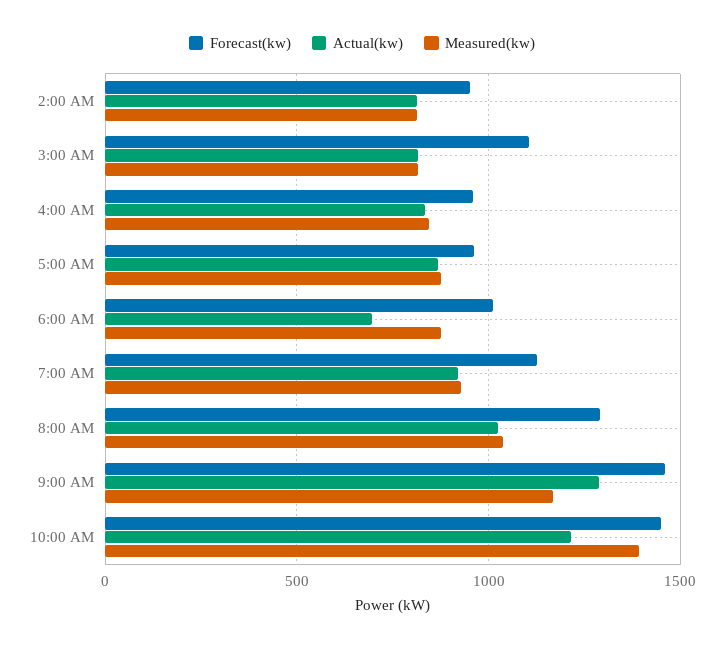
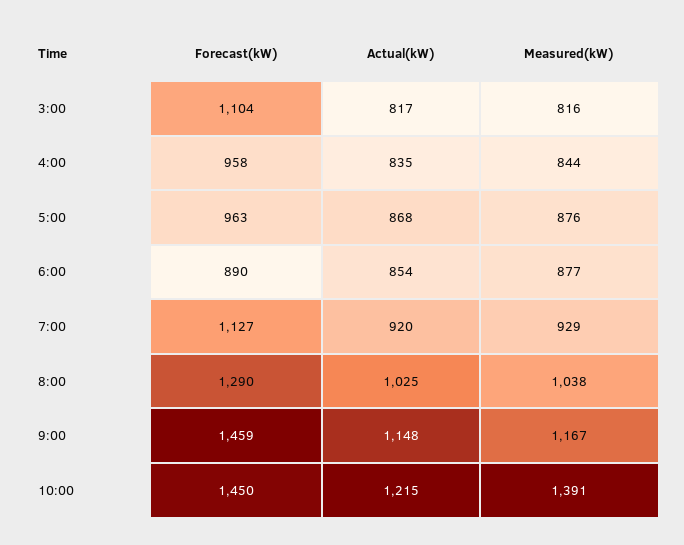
Forecast(kw), 2:00 AM: 950 -> none
Actual(kw), 2:00 AM: 800 -> none
Measured(kw), 2:00 AM: 800 -> none
Forecast(kw), 6:00 AM: 1000 -> 890
Actual(kw), 6:00 AM: 700 -> 854
Actual(kw), 9:00 AM: 1300 -> 1148

